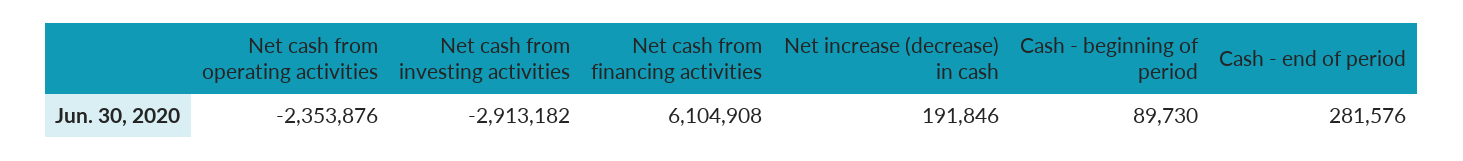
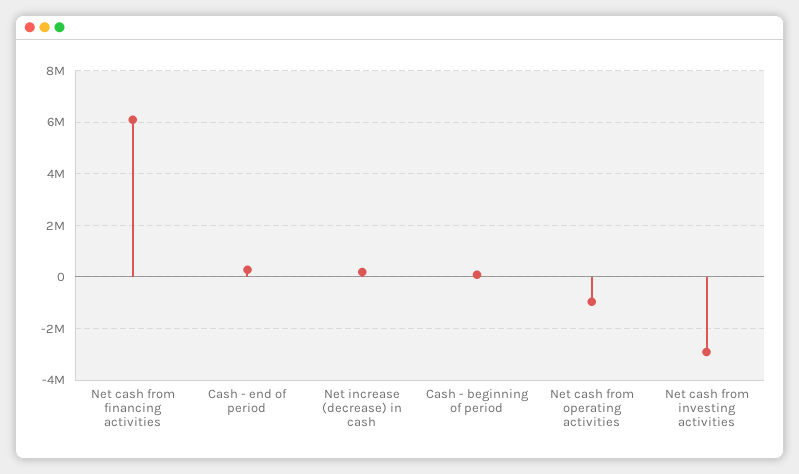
Net cash from operating activities: -2353876 -> -1000000

